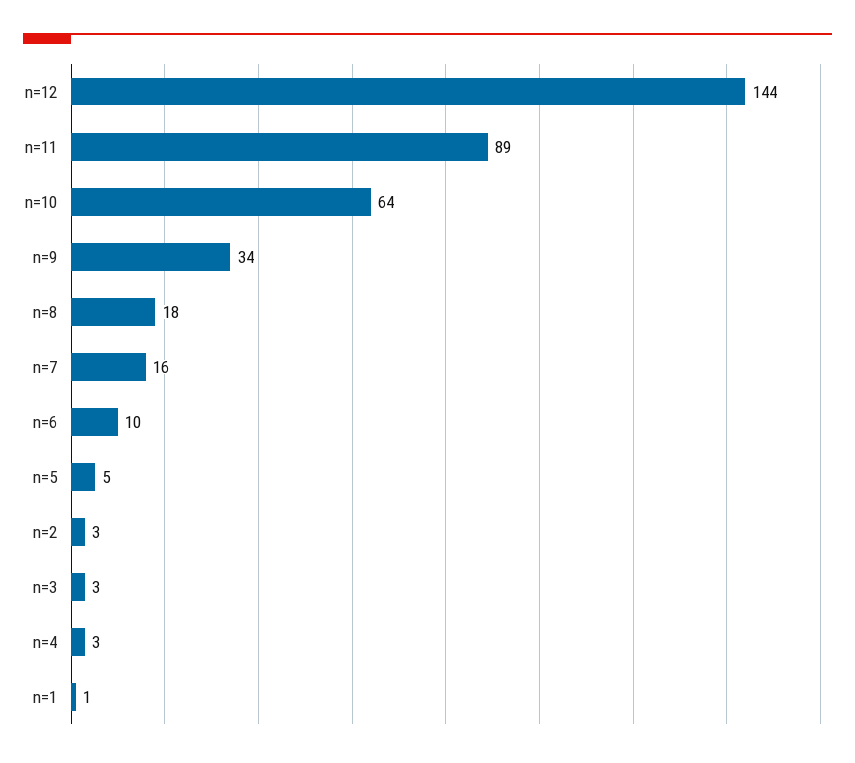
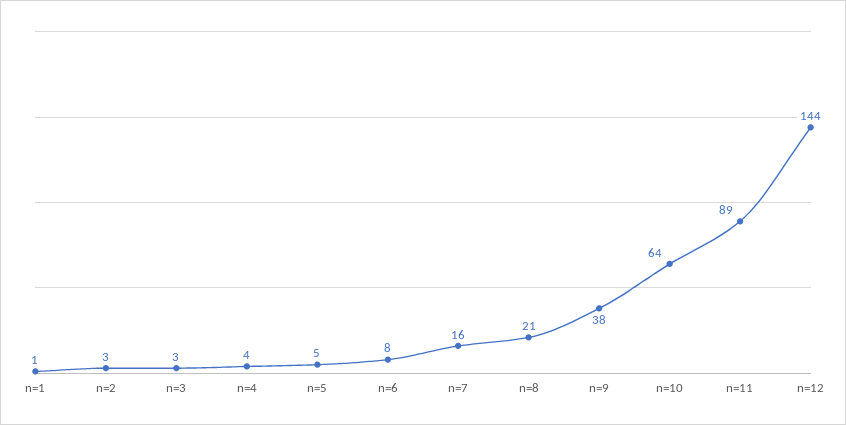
n=9: 34 -> 38
n=8: 18 -> 21
n=6: 10 -> 8
n=4: 3 -> 4

